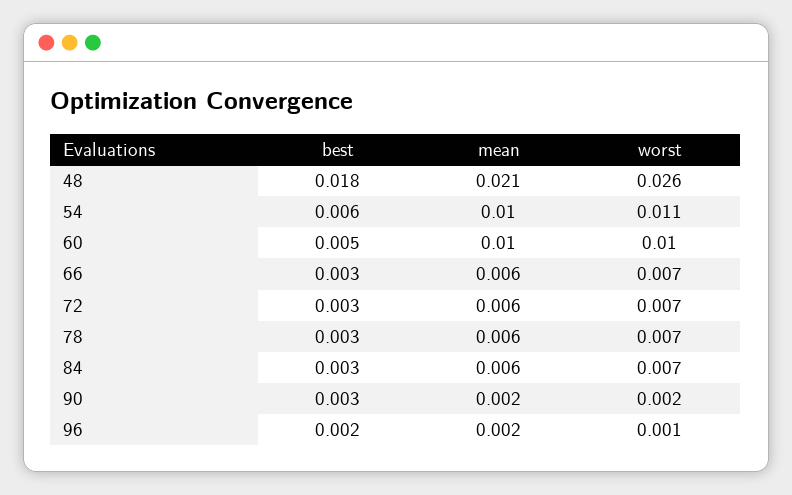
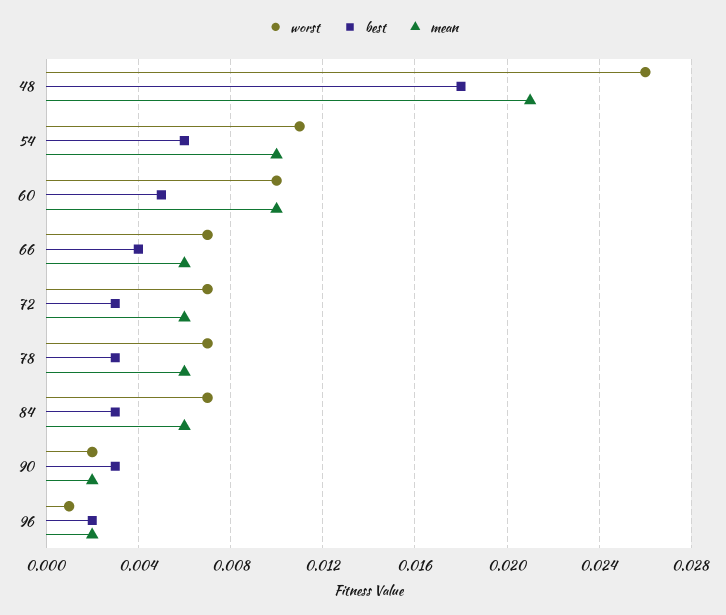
best, 66: 0.003 -> 0.004

